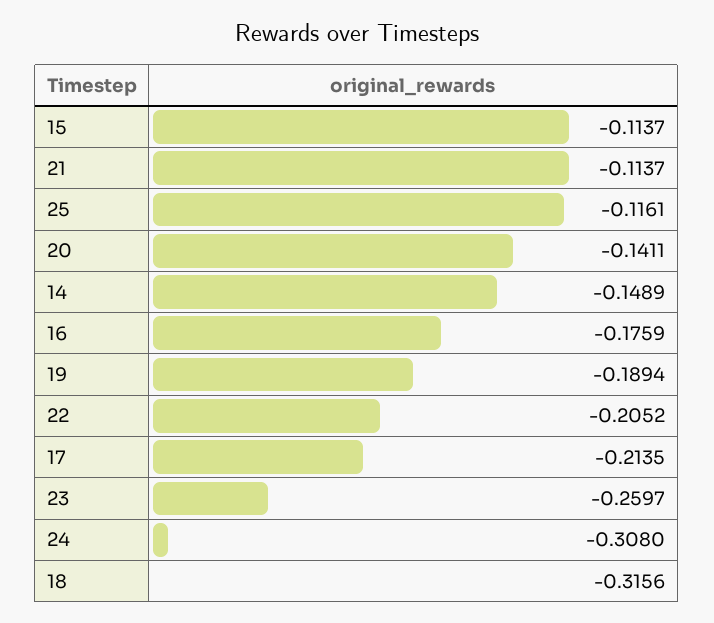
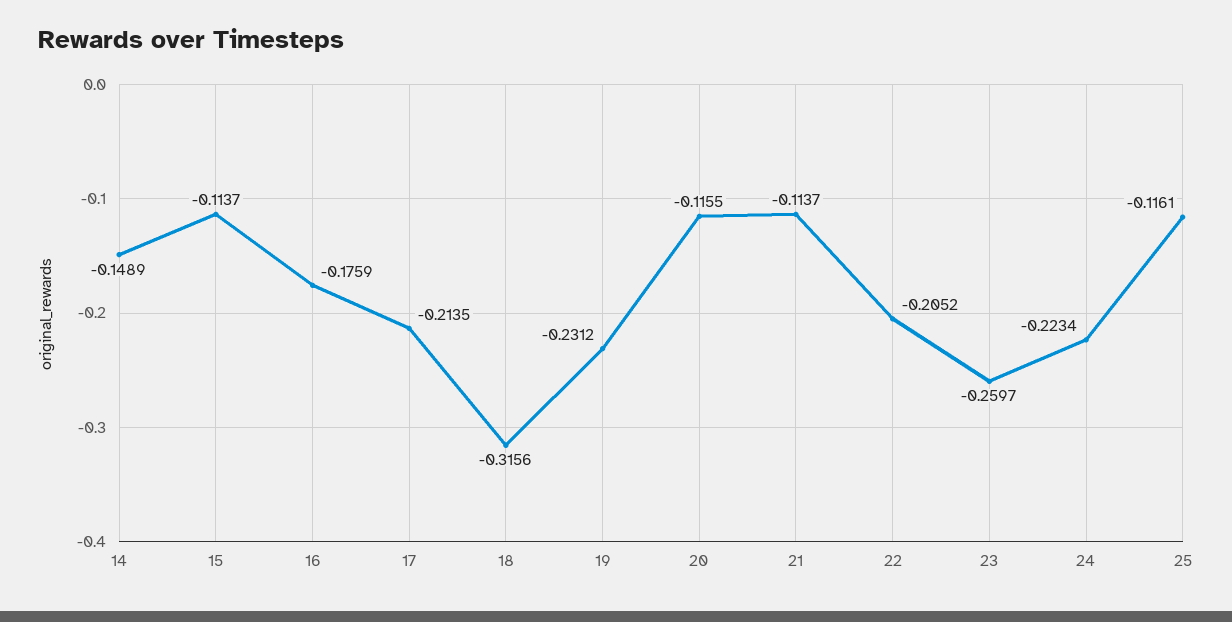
20: -0.1411 -> -0.1155
19: -0.1894 -> -0.2312
24: -0.308 -> -0.2234

